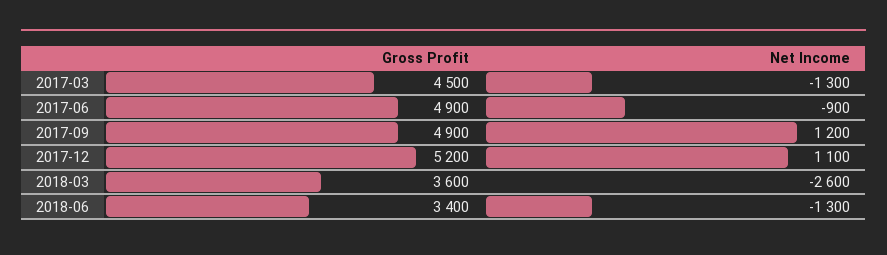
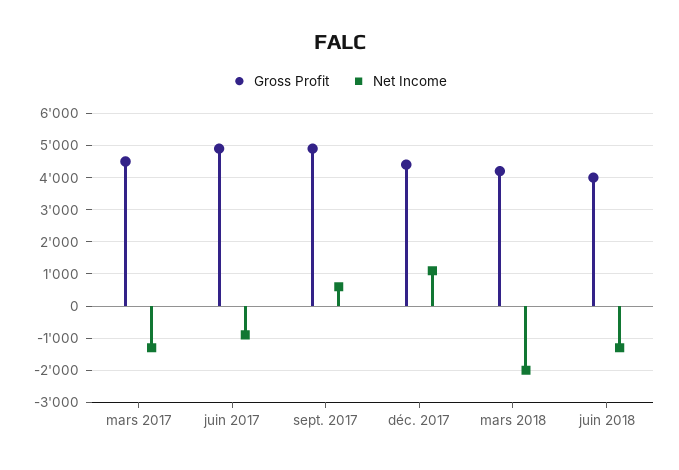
Net Income, 2017-09: 1200 -> 600
Gross Profit, 2017-12: 5200 -> 4400
Gross Profit, 2018-03: 3600 -> 4200
Net Income, 2018-03: -2600 -> -2000
Gross Profit, 2018-06: 3400 -> 4000

